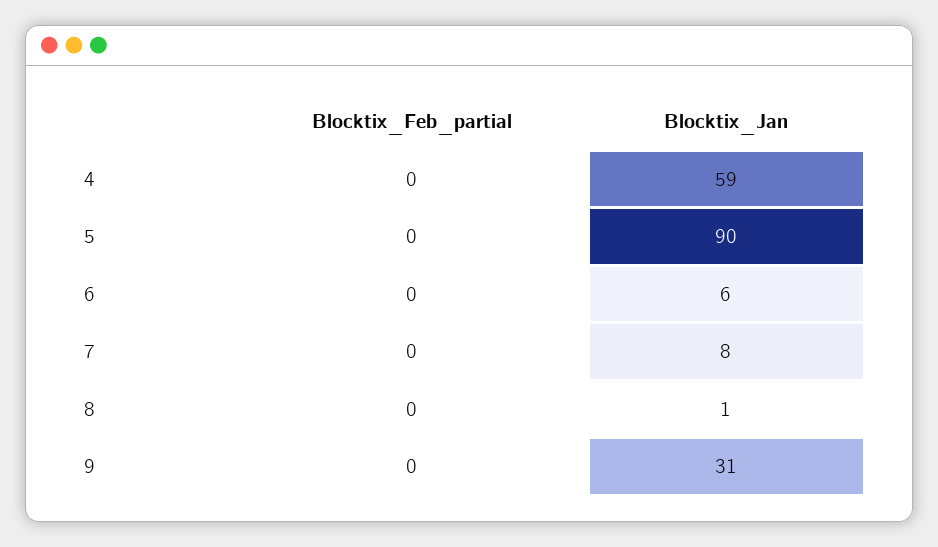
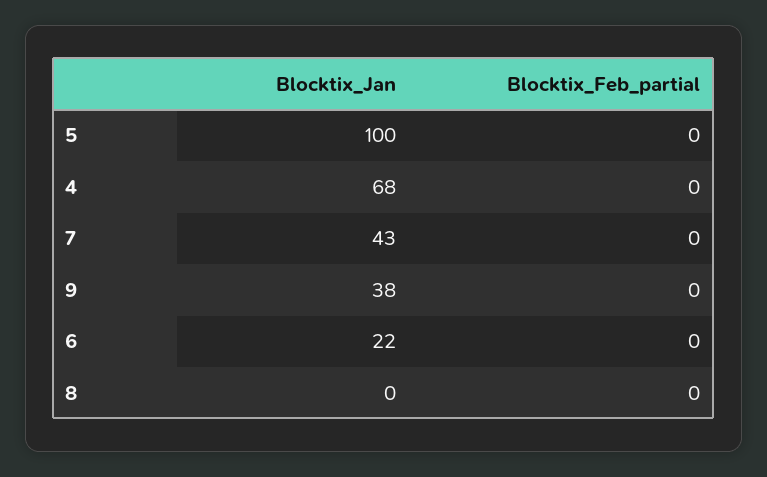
Blocktix_Jan, 4: 59 -> 68
Blocktix_Jan, 5: 90 -> 100
Blocktix_Jan, 6: 6 -> 22
Blocktix_Jan, 7: 8 -> 43
Blocktix_Jan, 8: 1 -> 0
Blocktix_Jan, 9: 31 -> 38

